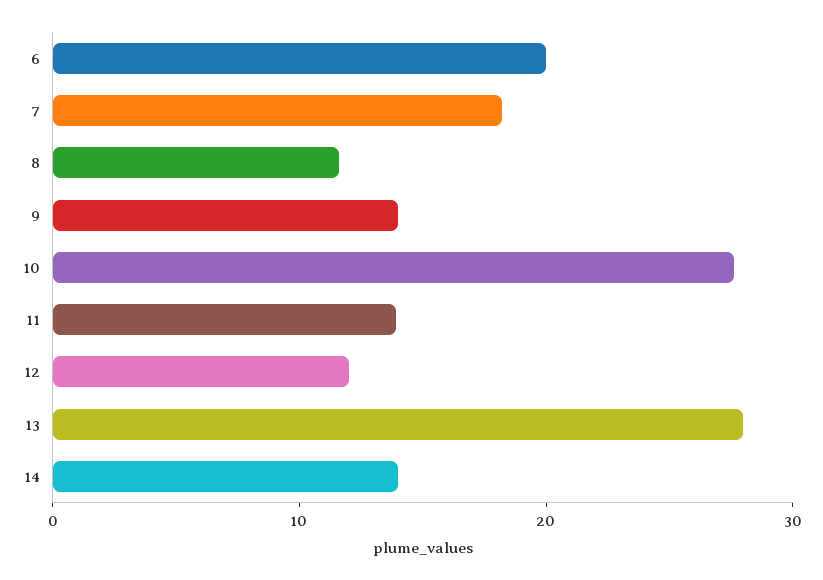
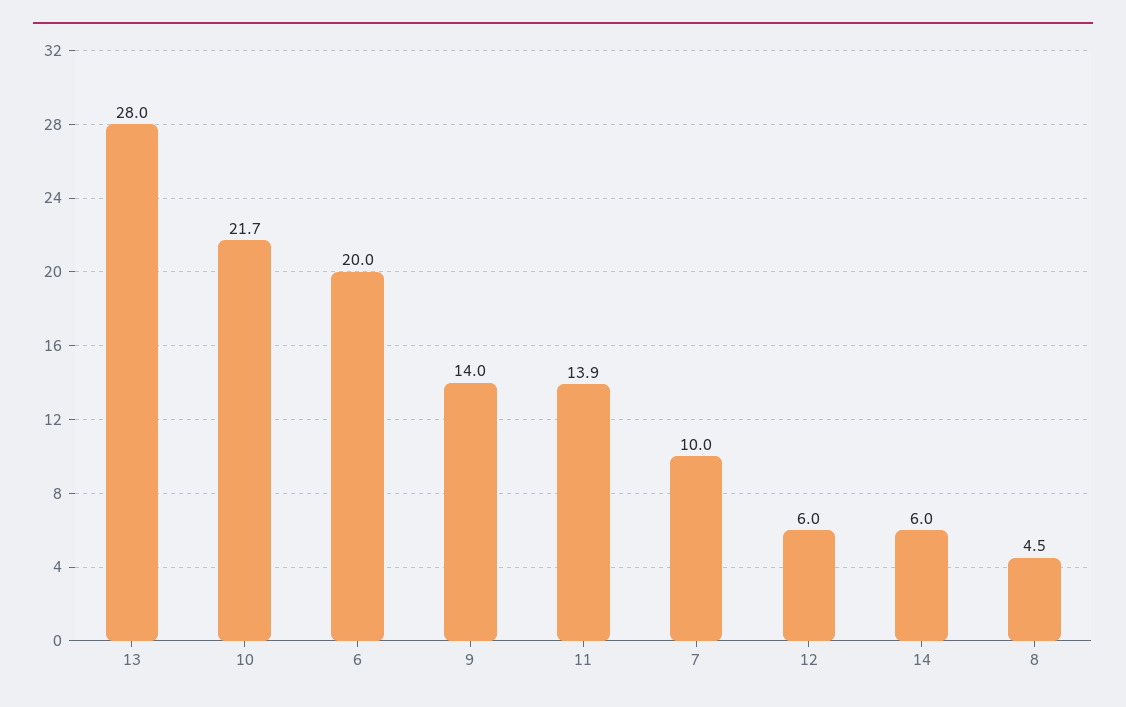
7: 18 -> 10
8: 12 -> 4.5
10: 28 -> 21.7
12: 12 -> 6
14: 14 -> 6

